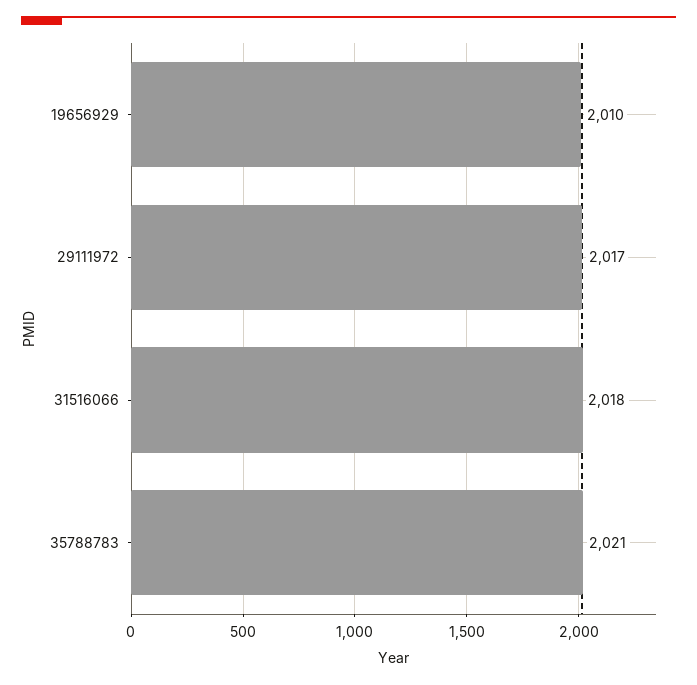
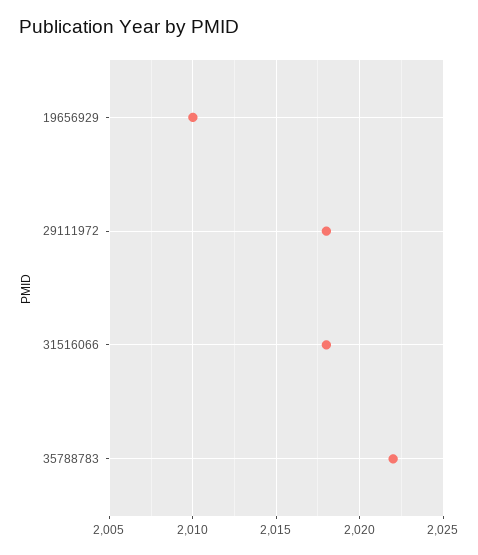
29111972: 2017 -> 2018
35788783: 2021 -> 2022

